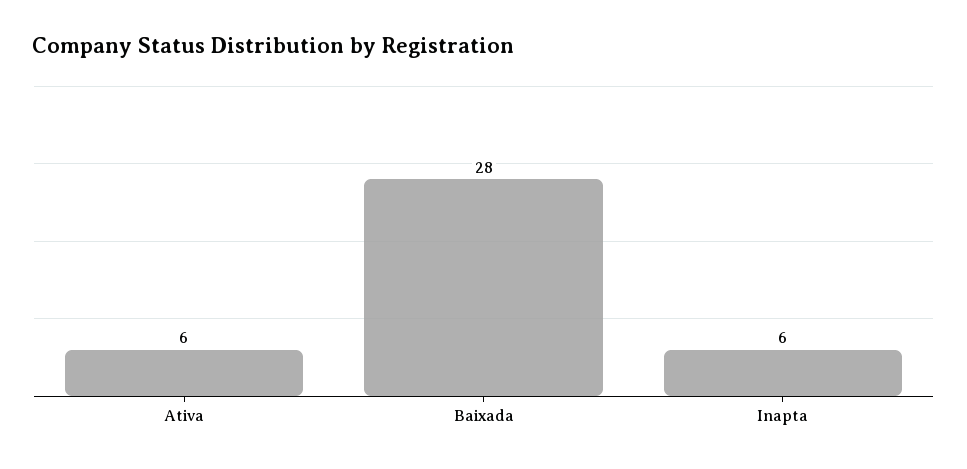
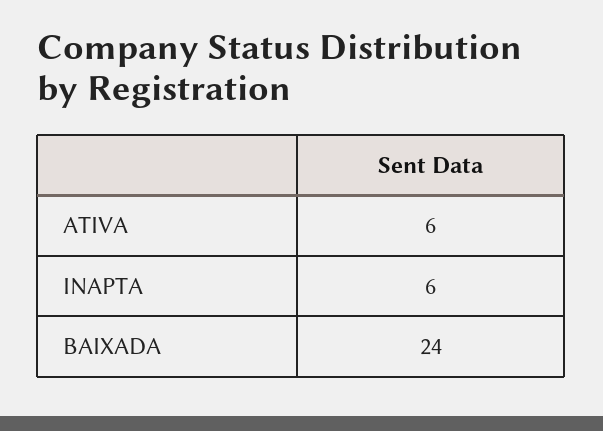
Baixada: 28 -> 24

